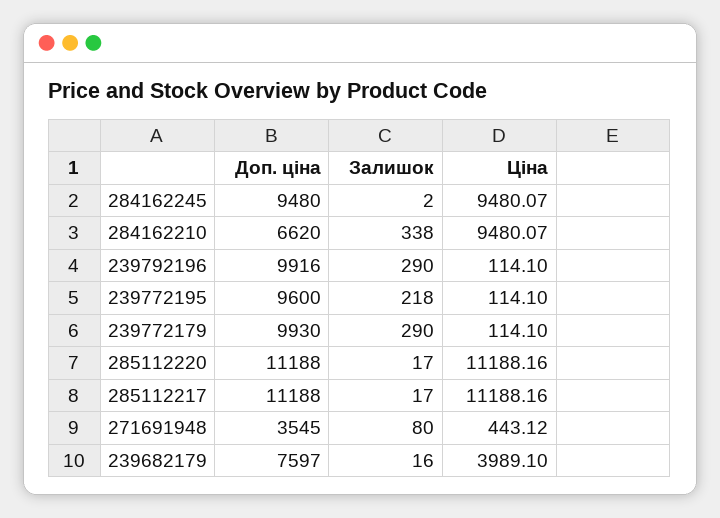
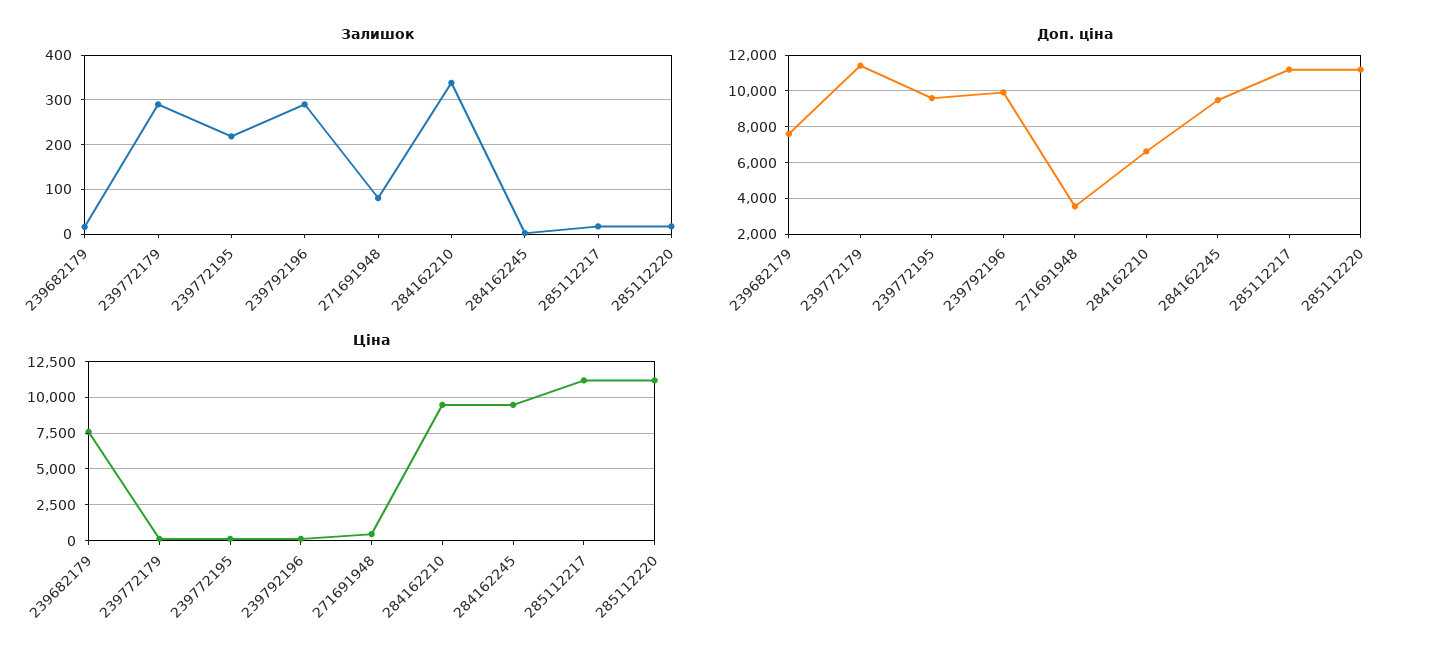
Доп. ціна, 239772179: 9930 -> 11500
Ціна, 239682179: 3989.1 -> 7500

